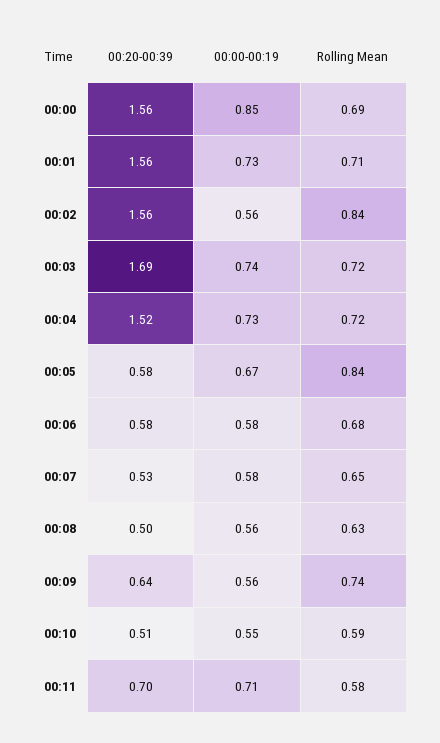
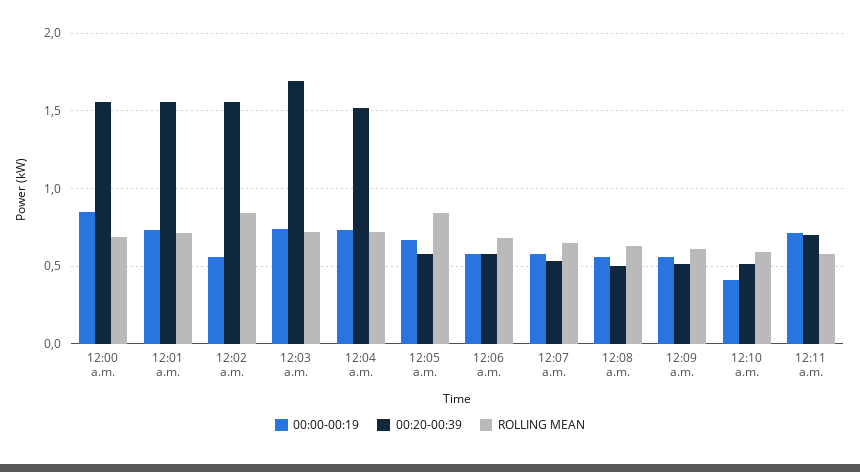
00:20-00:39, 00:09: 0.64 -> 0.5
Rolling Mean, 00:09: 0.74 -> 0.6
00:00-00:19, 00:10: 0.55 -> 0.4

